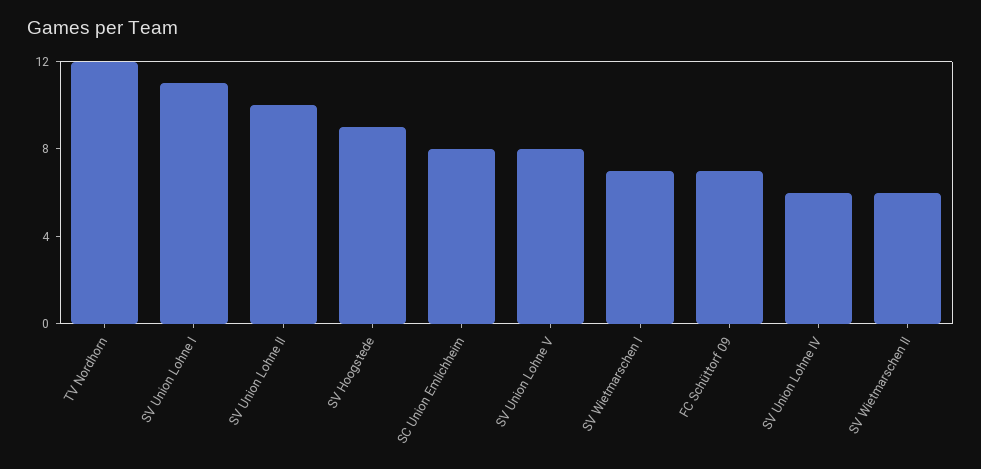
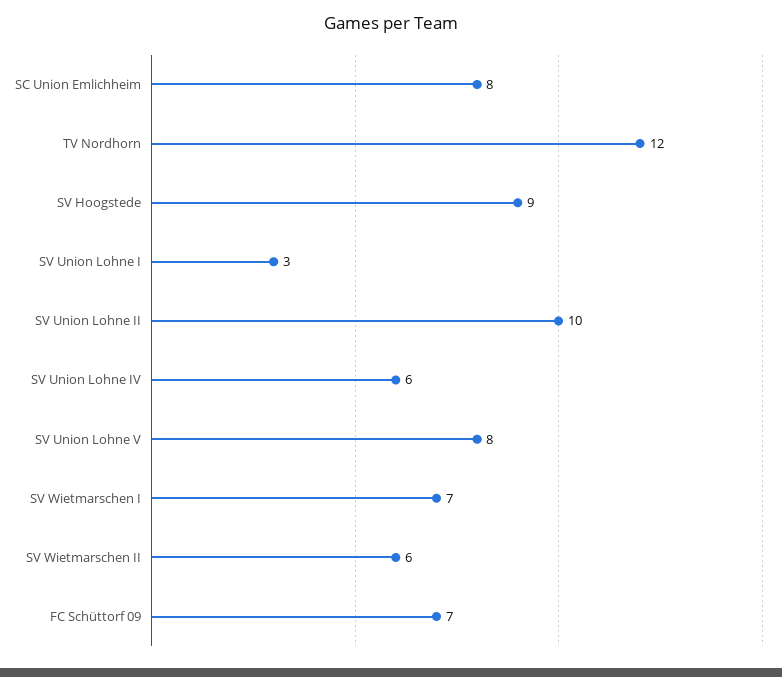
SV Union Lohne I: 11 -> 3

